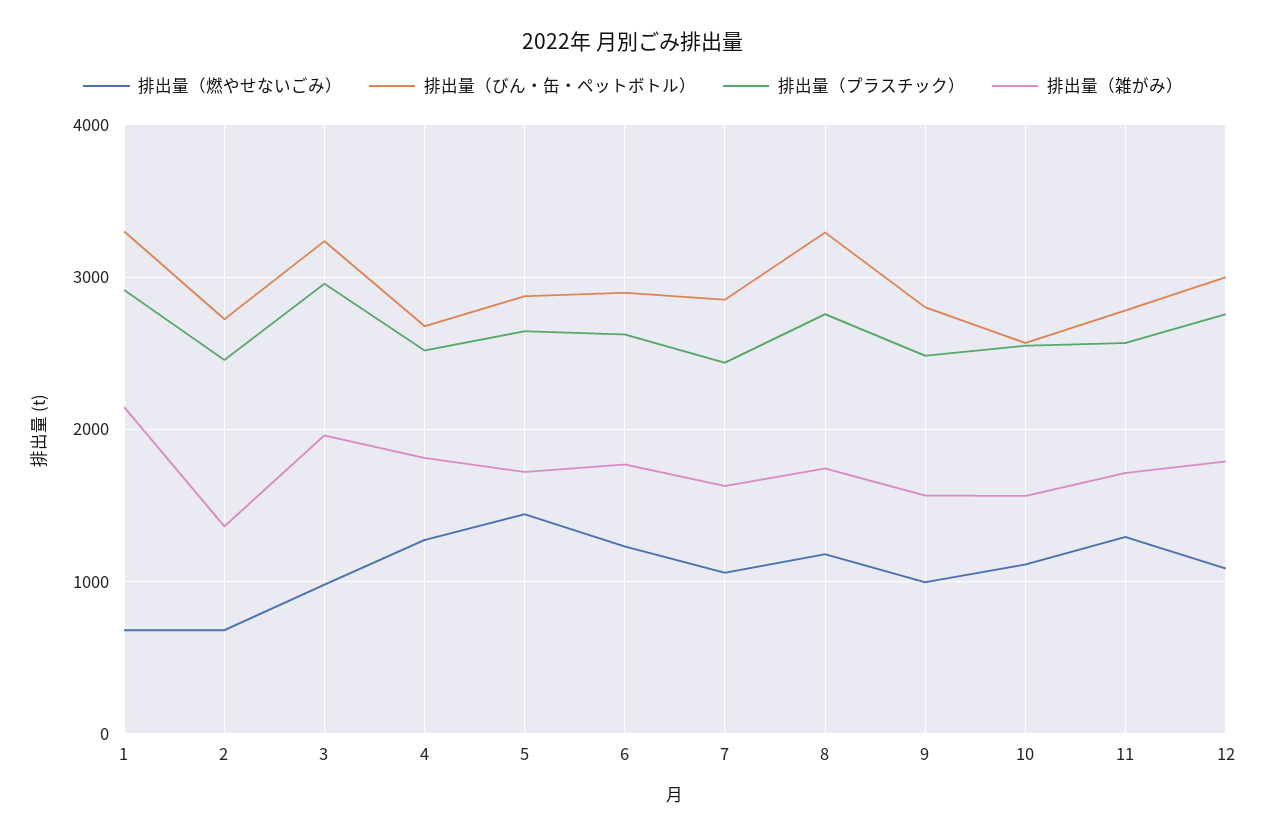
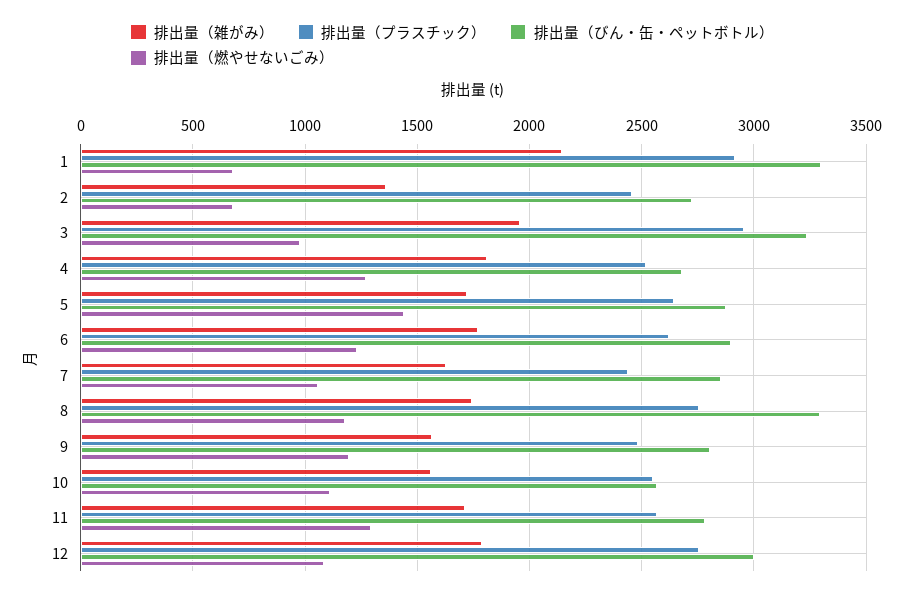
排出量（燃やせないごみ）, 9: 1000 -> 1200

